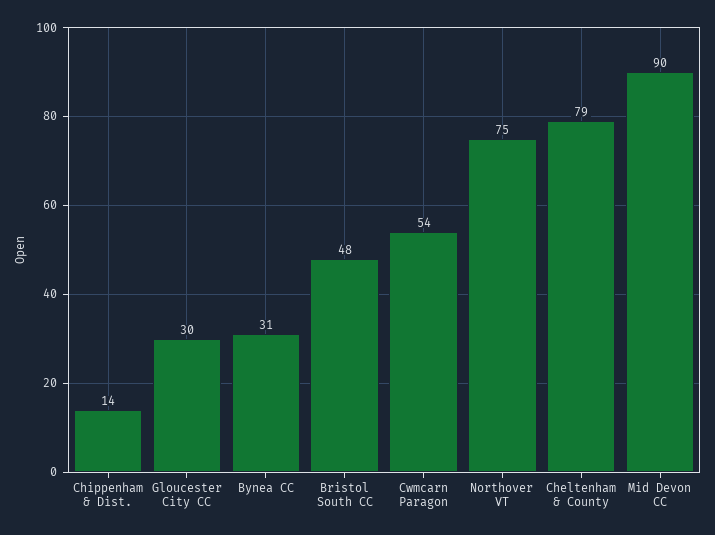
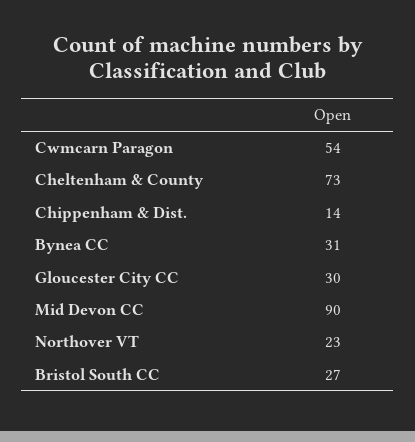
Bristol South CC: 48 -> 27
Northover VT: 75 -> 23
Cheltenham & County: 79 -> 73

